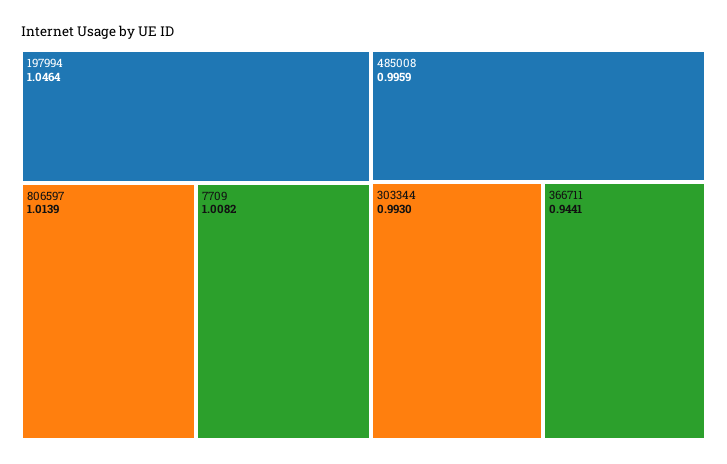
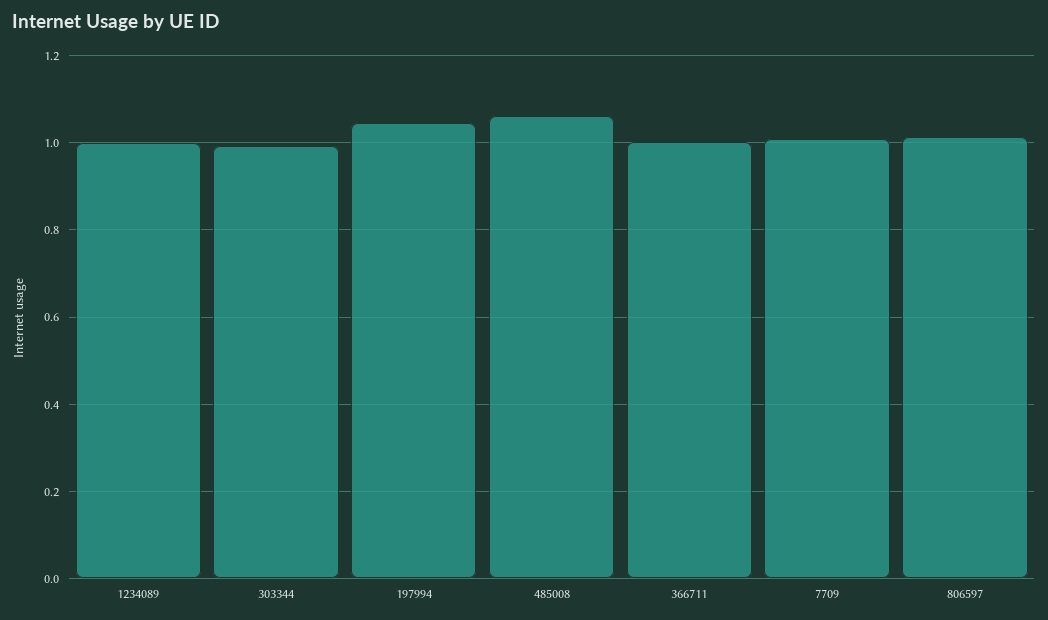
485008: 0.9959 -> 1.06
366711: 0.9441 -> 1
1234089: none -> 1

